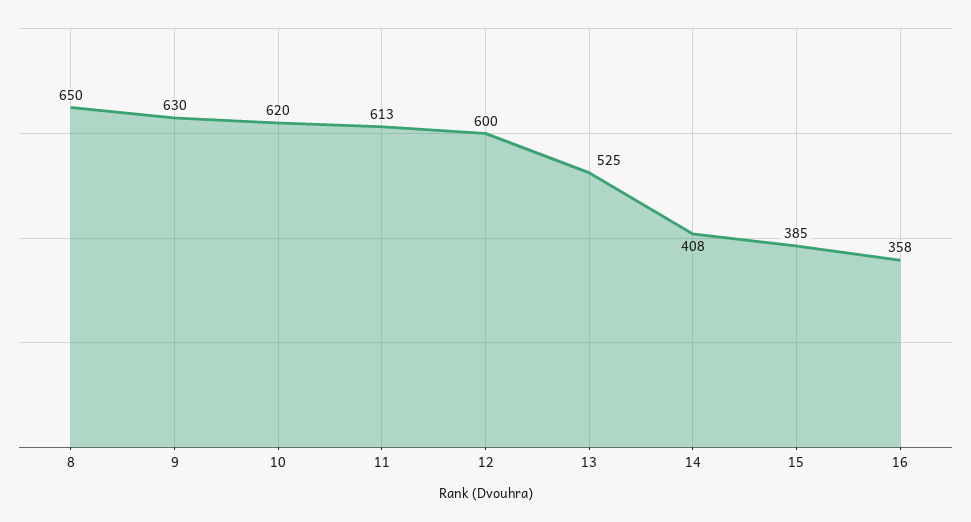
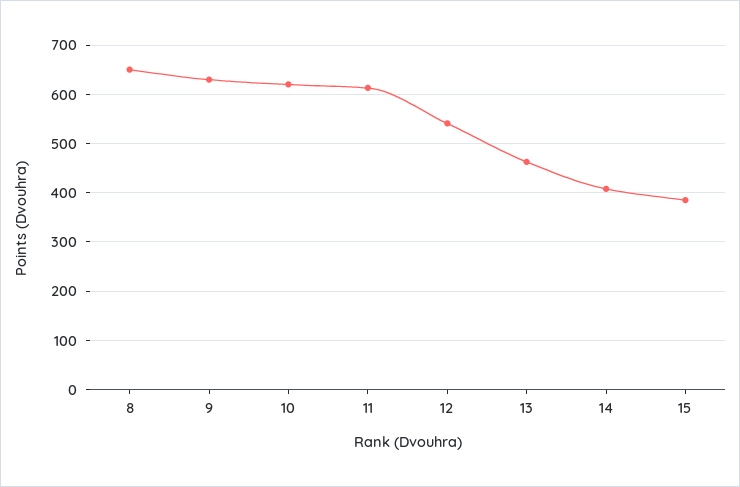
12: 600 -> 540
13: 525 -> 460
16: 358 -> none

